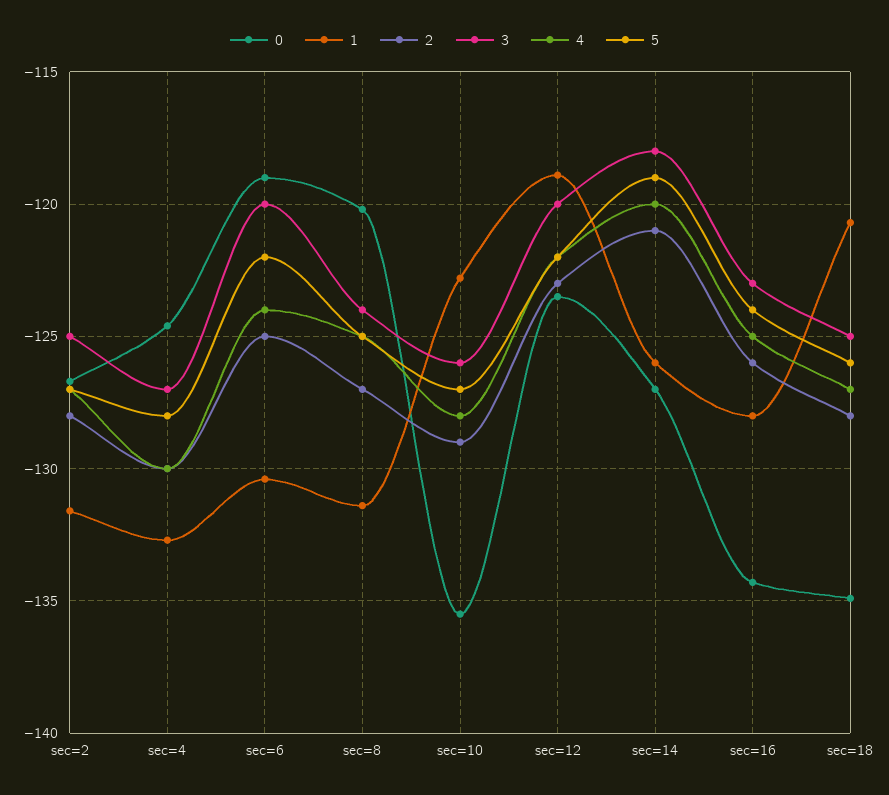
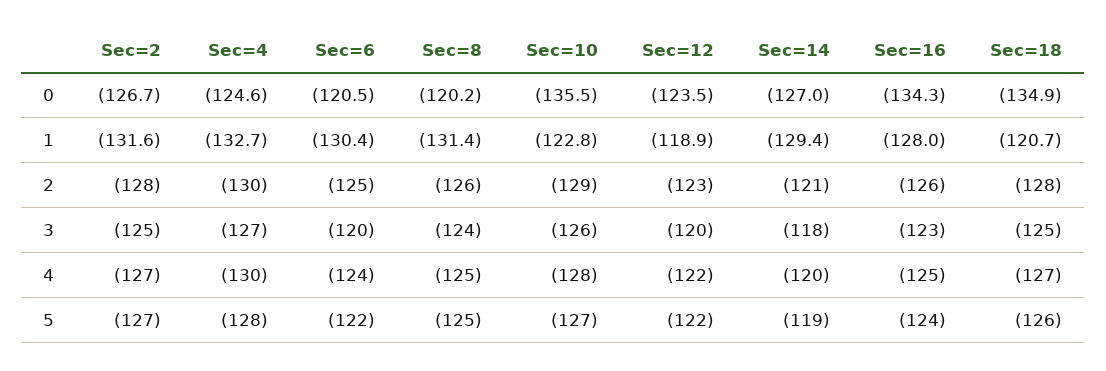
0, sec=6: -119 -> -120.5
2, sec=8: -127 -> -126
1, sec=14: -126 -> -129.4

